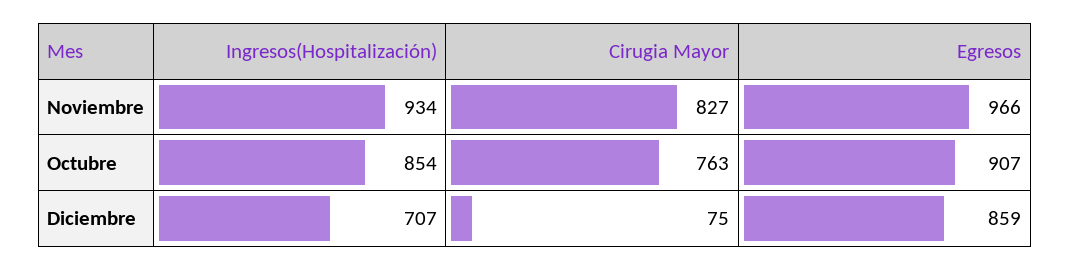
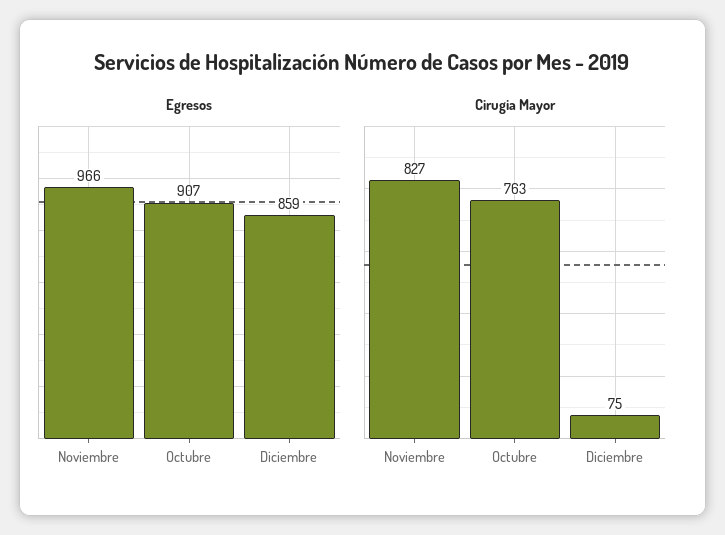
Ingresos(Hospitalización), Noviembre: 934 -> none
Ingresos(Hospitalización), Octubre: 854 -> none
Ingresos(Hospitalización), Diciembre: 707 -> none

